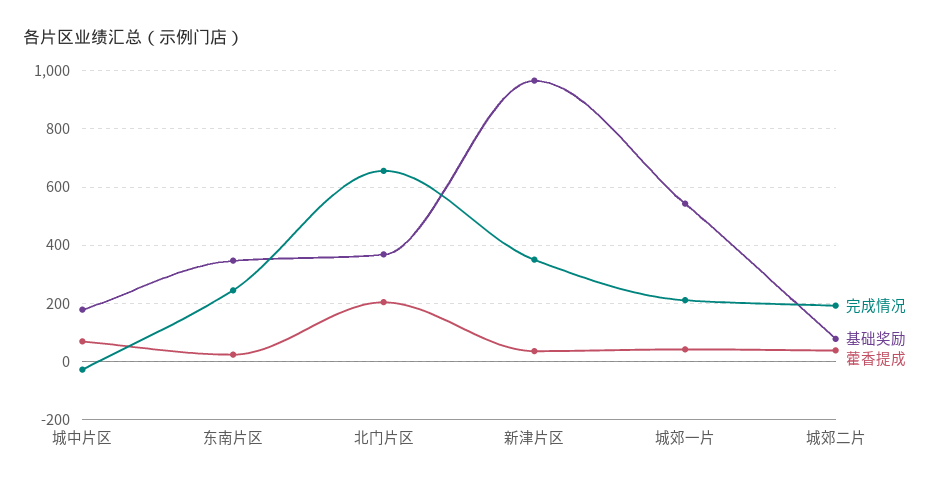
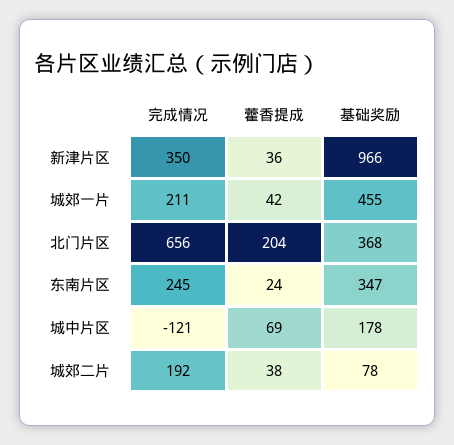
完成情况, 城中片区: -25 -> -121
基础奖励, 城郊一片: 550 -> 455

